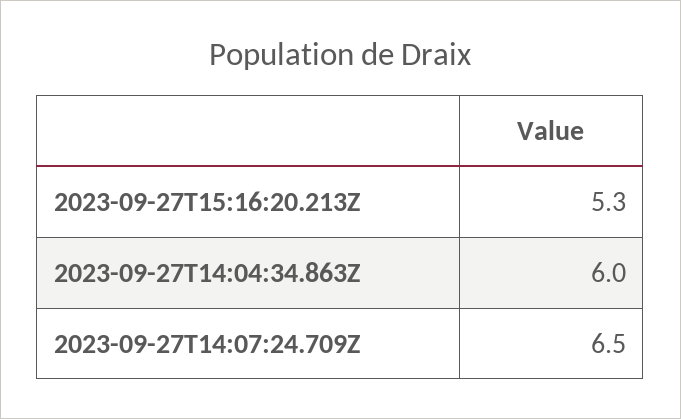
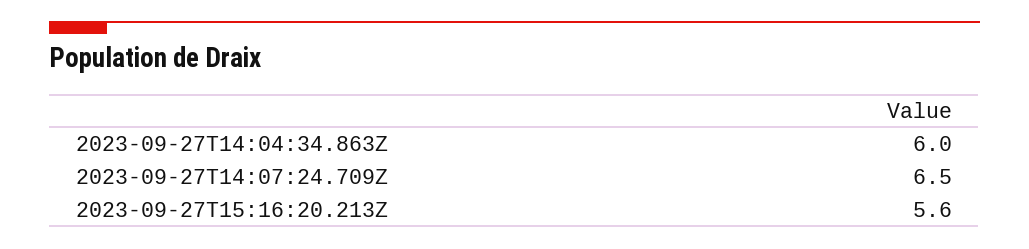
2023-09-27T15:16:20.213Z: 5.3 -> 5.6

